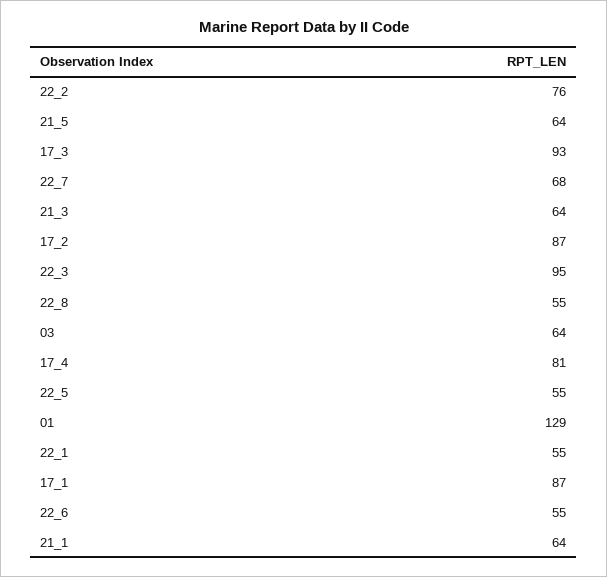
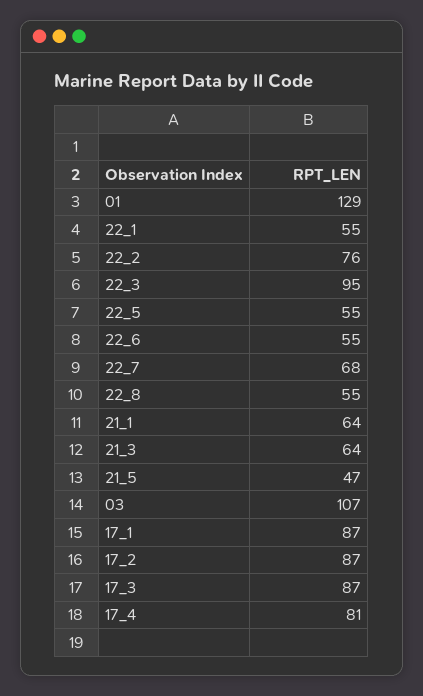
21_5: 64 -> 47
17_3: 93 -> 87
03: 64 -> 107

